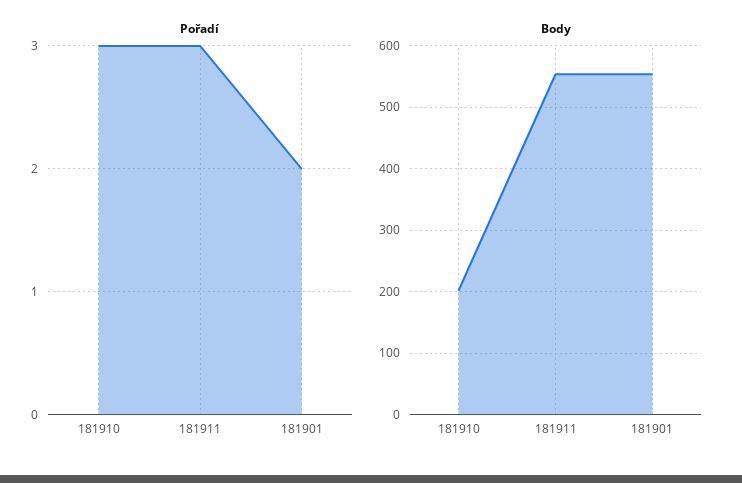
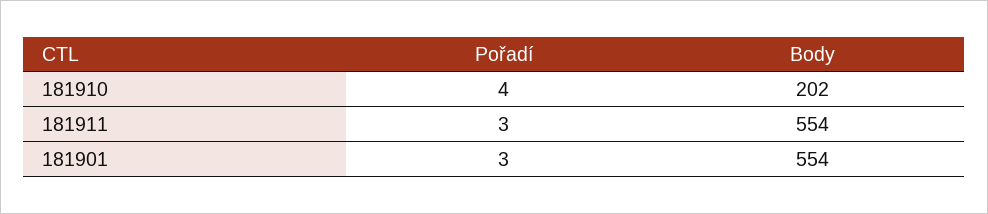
Pořadí, 181910: 3 -> 4
Pořadí, 181901: 2 -> 3

